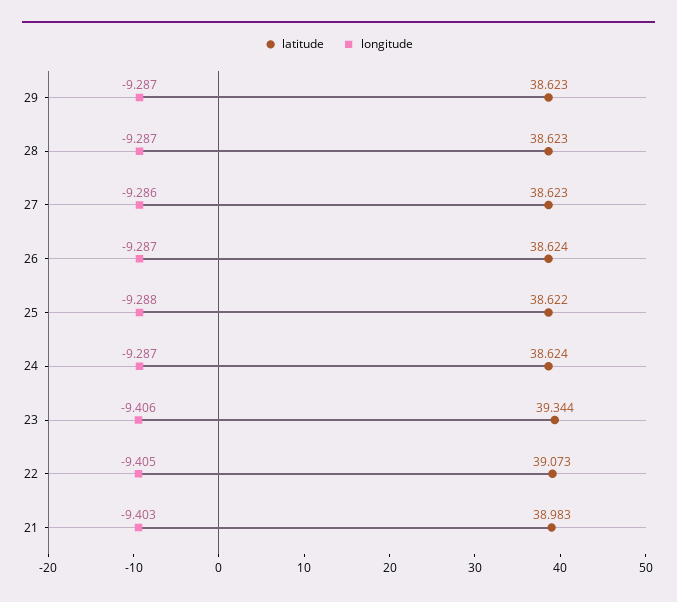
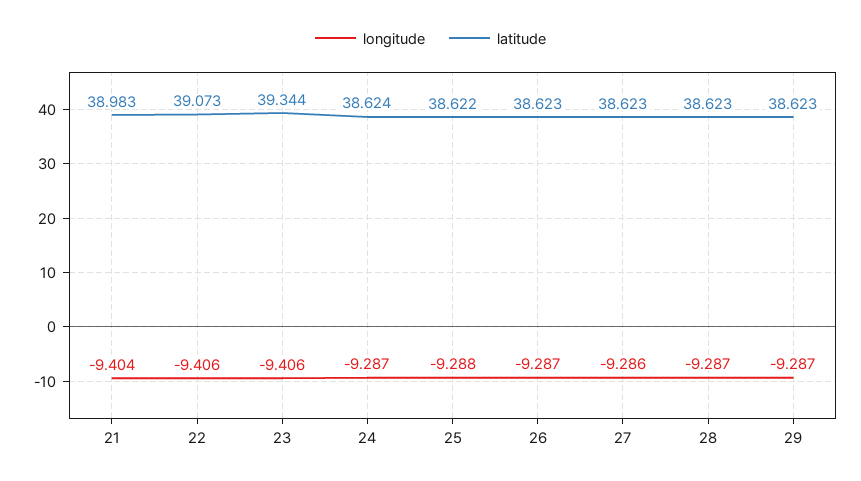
latitude, 26: 38.624 -> 38.623
longitude, 22: -9.405 -> -9.406
longitude, 21: -9.403 -> -9.404

